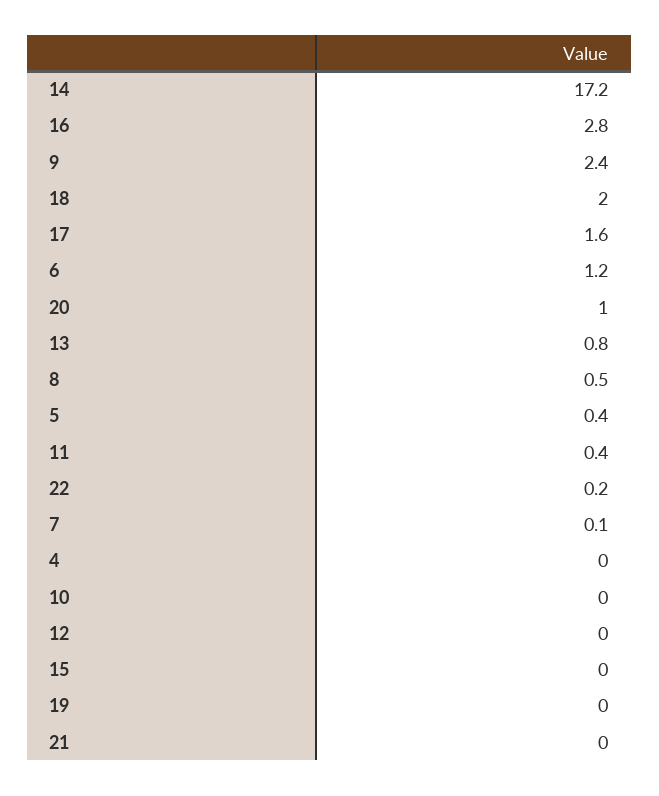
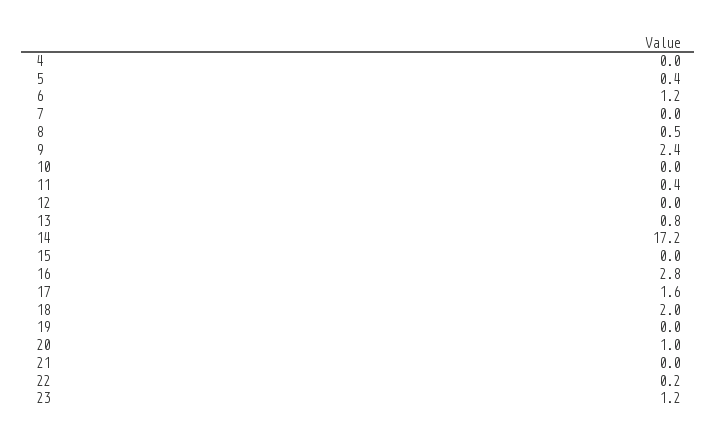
7: 0.1 -> 0
23: none -> 1.2

